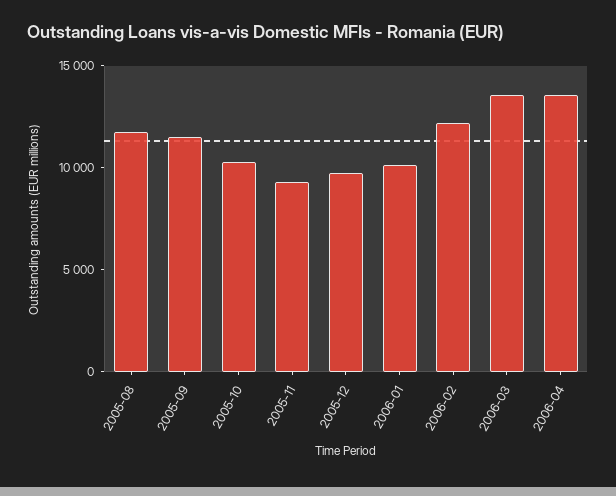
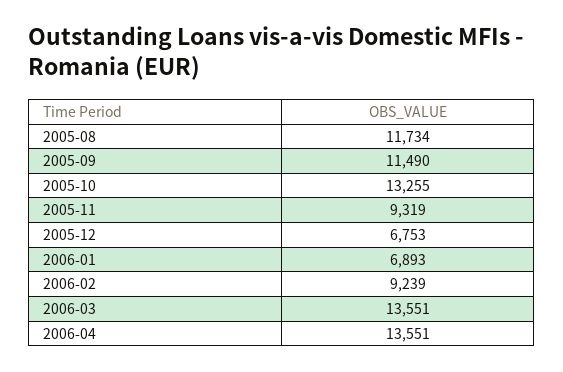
2005-10: 10000 -> 13255
2005-12: 10000 -> 6753
2006-01: 10000 -> 6893
2006-02: 12000 -> 9239

